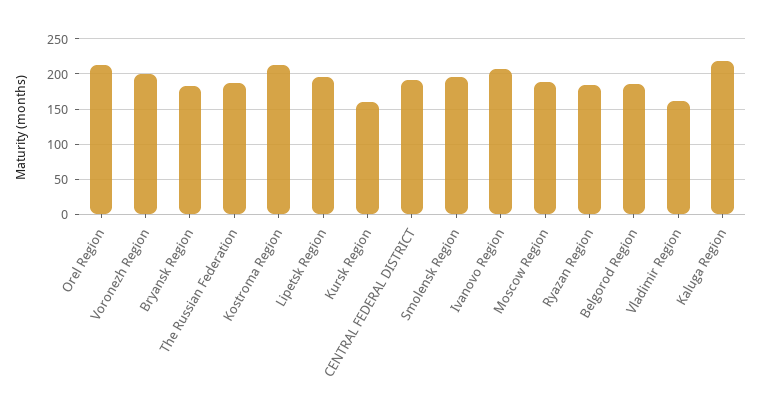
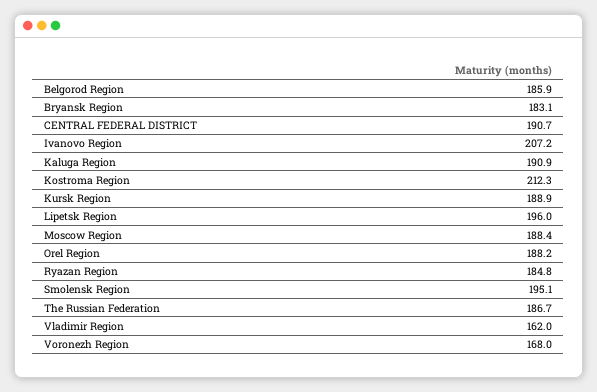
Orel Region: 210 -> 188.2
Voronezh Region: 200 -> 168
Kursk Region: 160 -> 188.9
Kaluga Region: 220 -> 190.9

